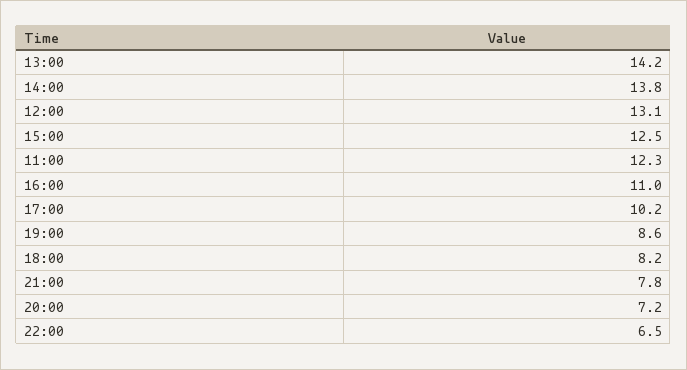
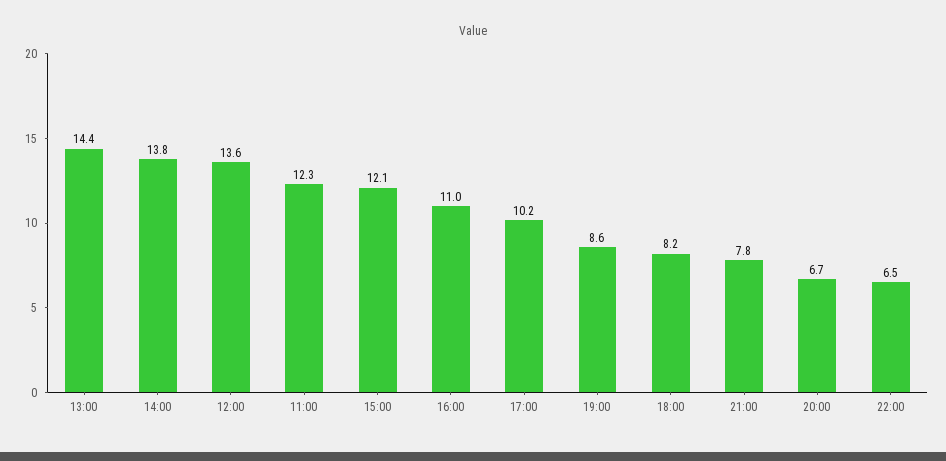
13:00: 14.2 -> 14.4
12:00: 13.1 -> 13.6
15:00: 12.5 -> 12.1
20:00: 7.2 -> 6.7

